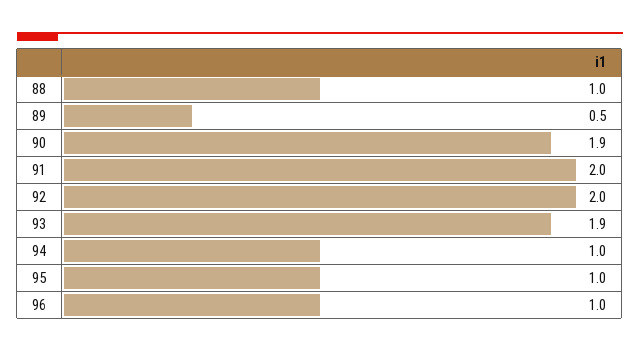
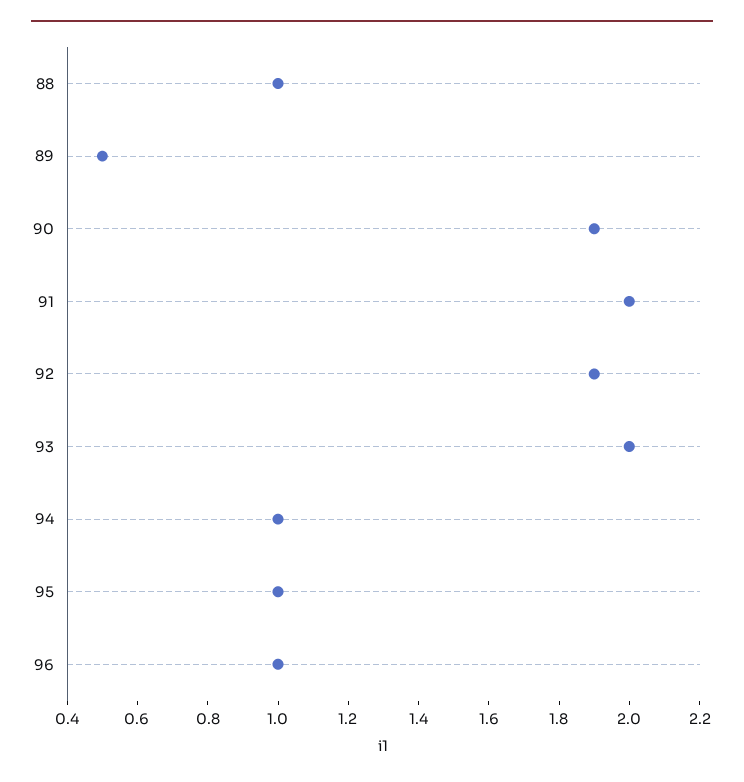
92: 2 -> 1.9
93: 1.9 -> 2

